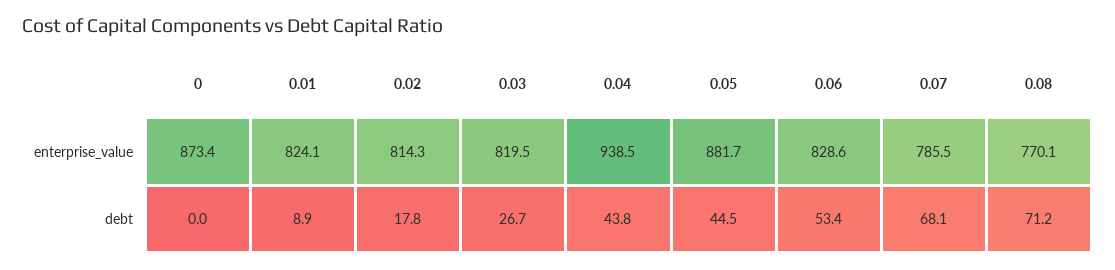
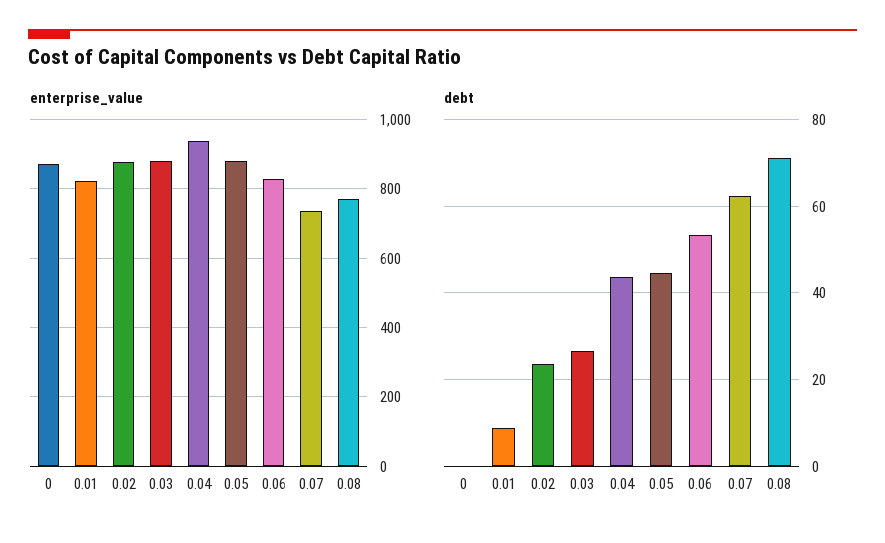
enterprise_value, 0.02: 814.3 -> 880
enterprise_value, 0.03: 819.5 -> 880
enterprise_value, 0.07: 785.5 -> 740
debt, 0.02: 17.8 -> 24
debt, 0.07: 68.1 -> 62

